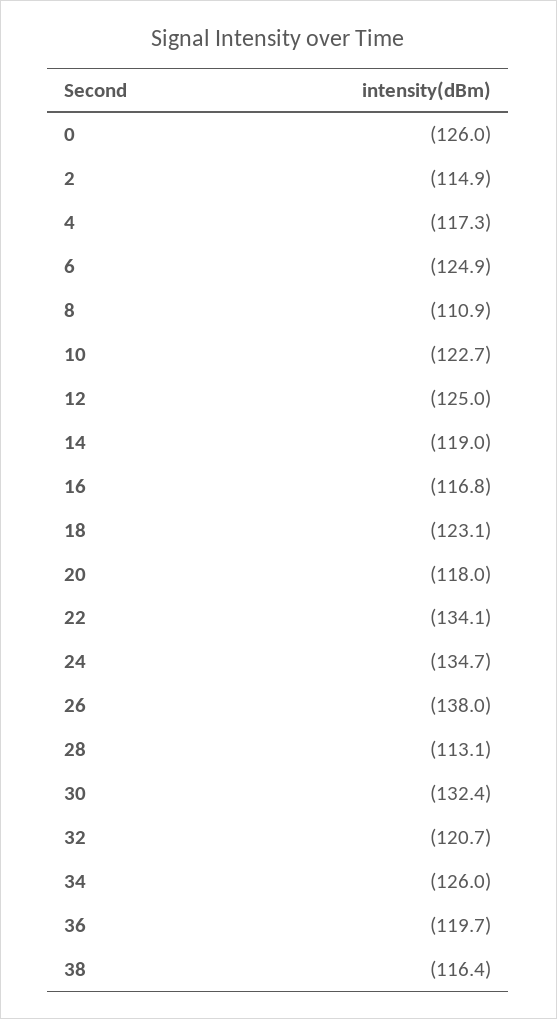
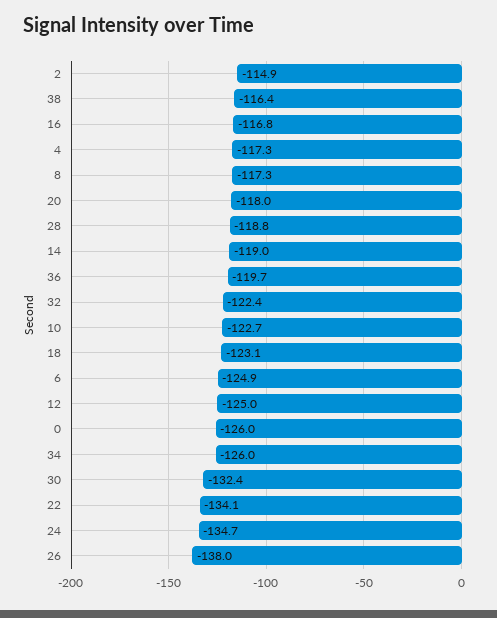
8: -110.9 -> -117.3
28: -113.1 -> -118.8
32: -120.7 -> -122.4

